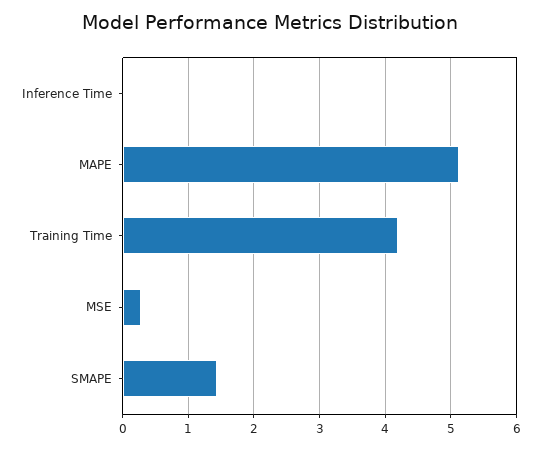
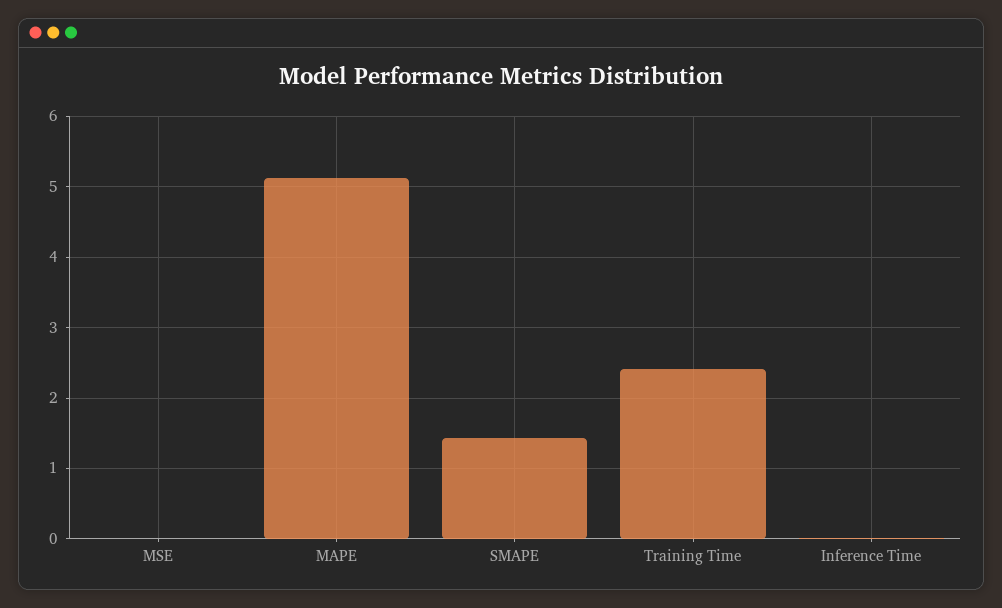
Training Time: 4.2 -> 2.4
MSE: 0.3 -> 0

